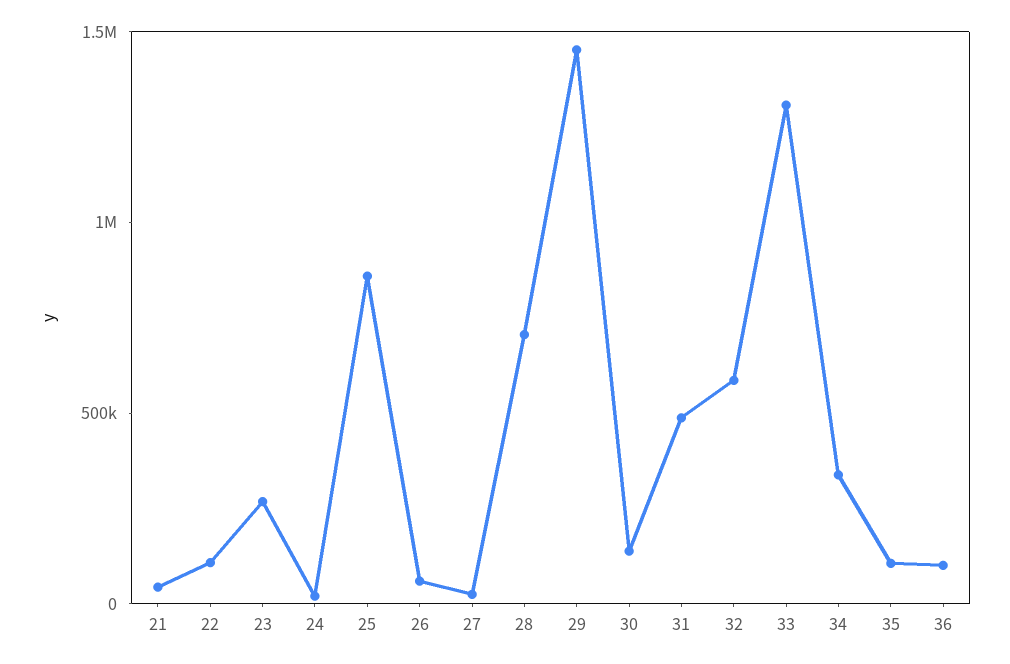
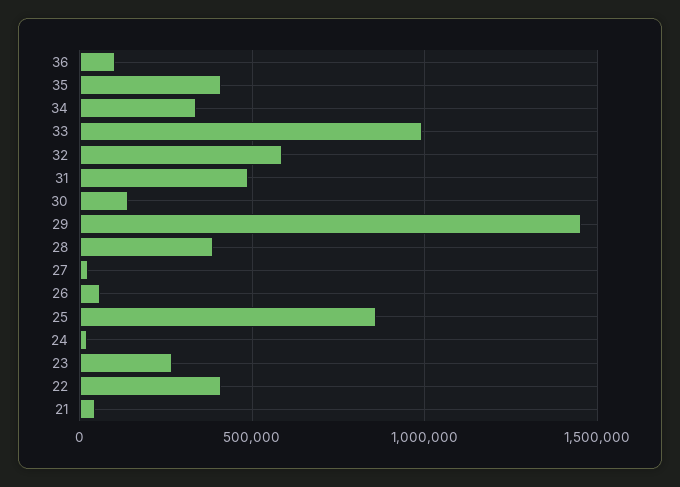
22: 100000 -> 400000
28: 700000 -> 400000
33: 1300000 -> 1000000
35: 100000 -> 400000

